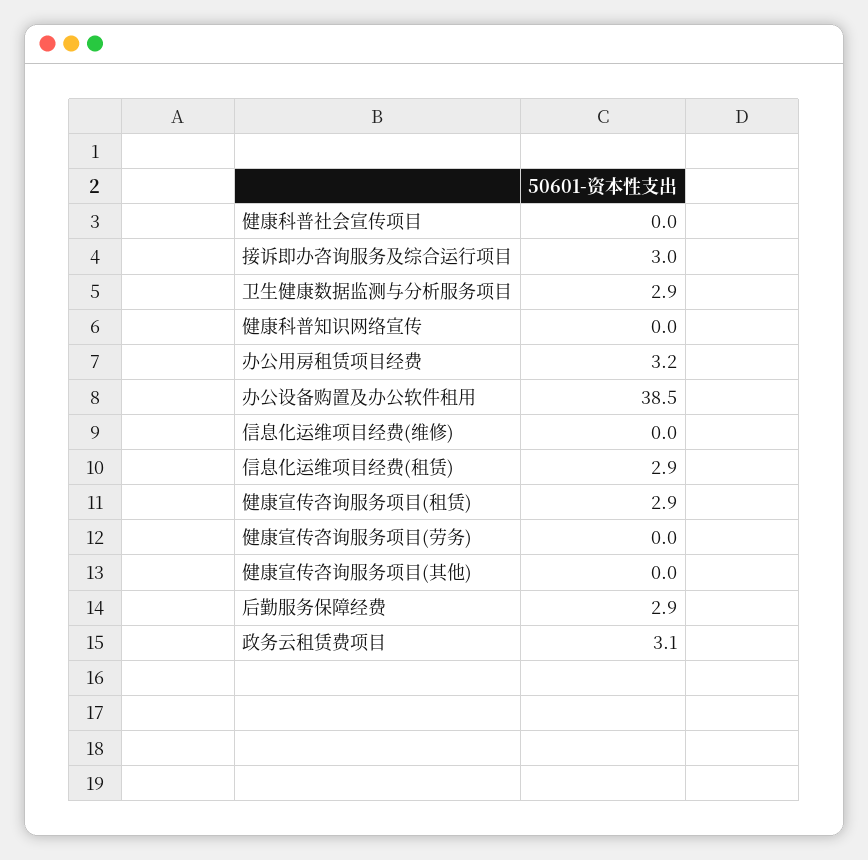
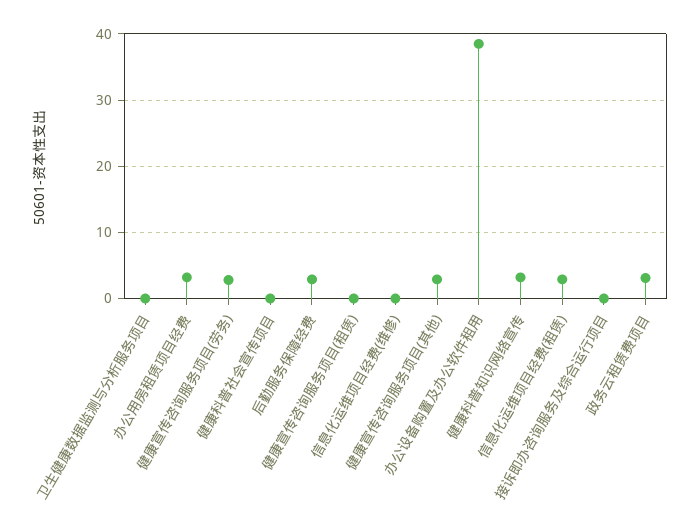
接诉即办咨询服务及综合运行项目: 3 -> 0
卫生健康数据监测与分析服务项目: 2.9 -> 0
健康科普知识网络宣传: 0 -> 3
健康宣传咨询服务项目(租赁): 2.9 -> 0
健康宣传咨询服务项目(劳务): 0 -> 3
健康宣传咨询服务项目(其他): 0 -> 3

